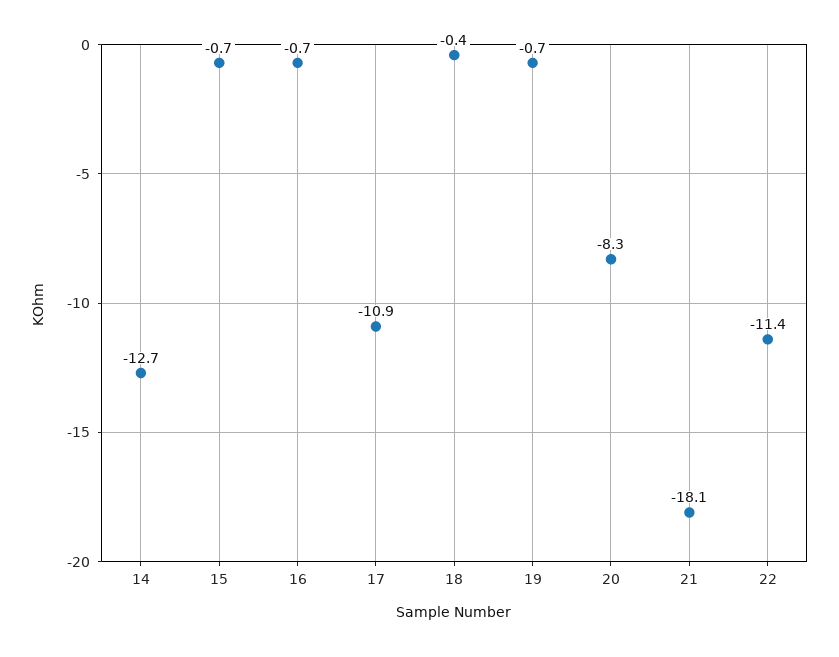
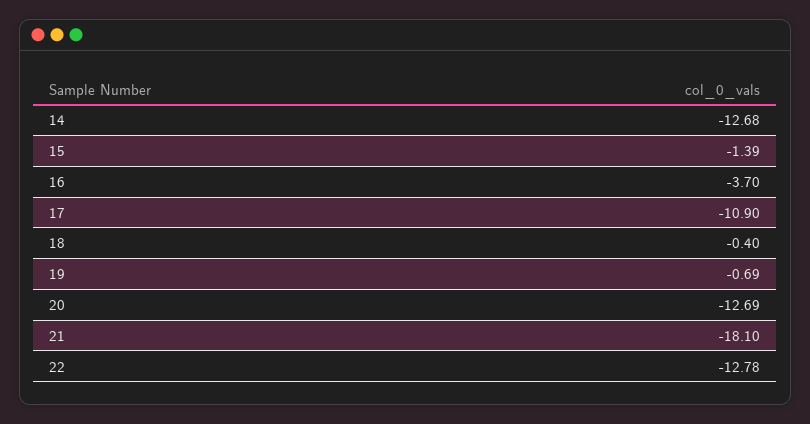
15: -0.7 -> -1.39
16: -0.7 -> -3.7
20: -8.3 -> -12.69
22: -11.4 -> -12.78

